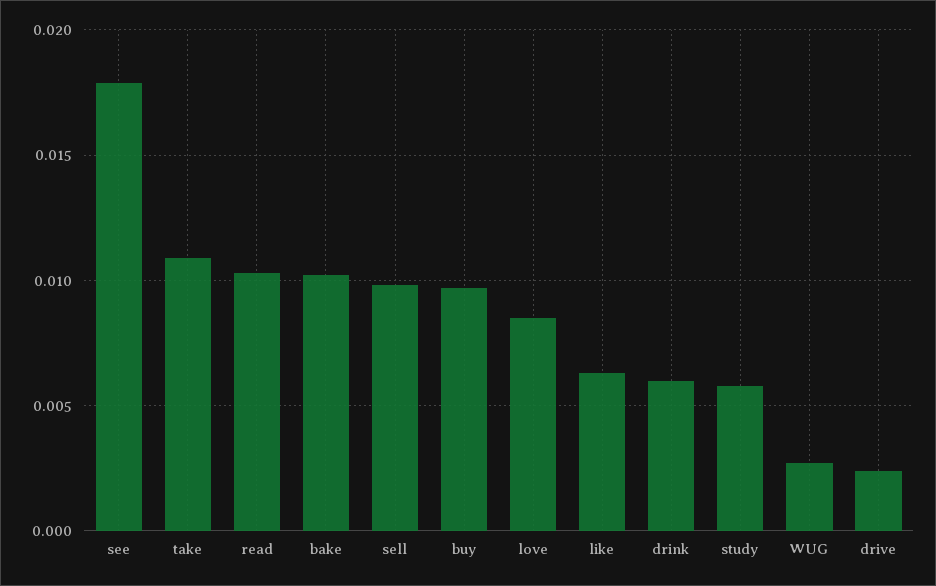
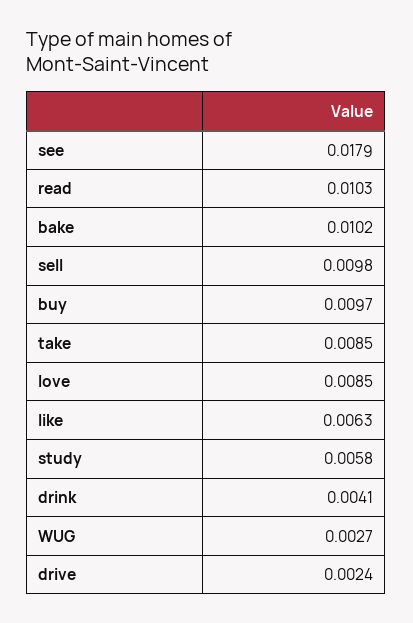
take: 0.011 -> 0.0085
drink: 0.006 -> 0.0041

